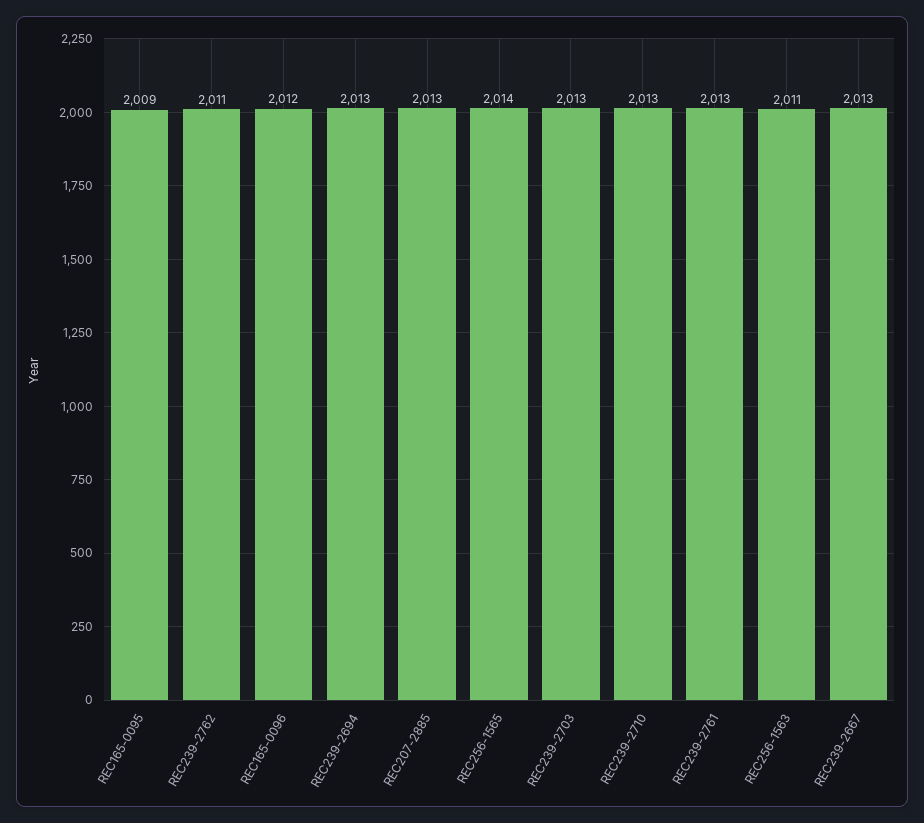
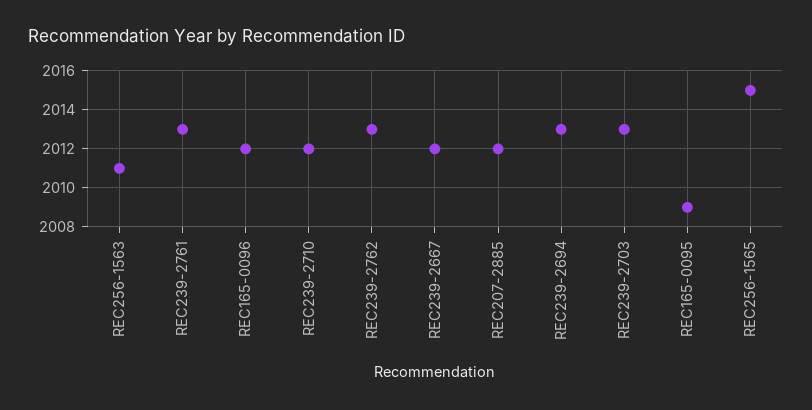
REC239-2762: 2011 -> 2013
REC207-2885: 2013 -> 2012
REC256-1565: 2014 -> 2015
REC239-2710: 2013 -> 2012
REC239-2667: 2013 -> 2012

